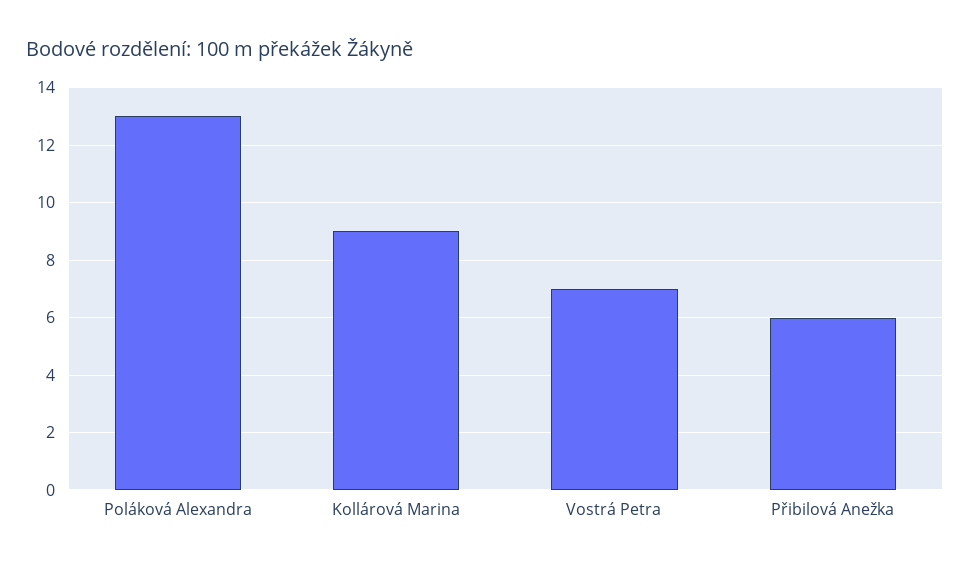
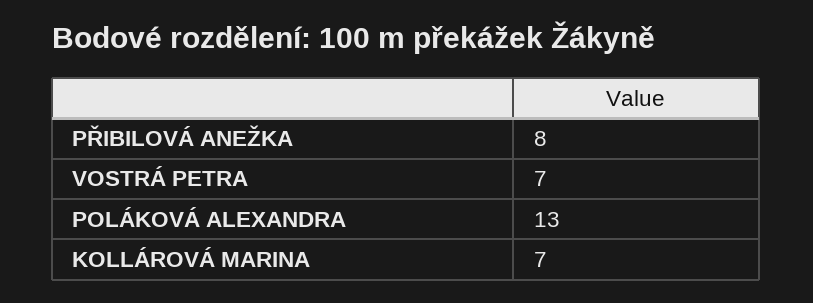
Kollárová Marina: 9 -> 7
Přibilová Anežka: 6 -> 8

